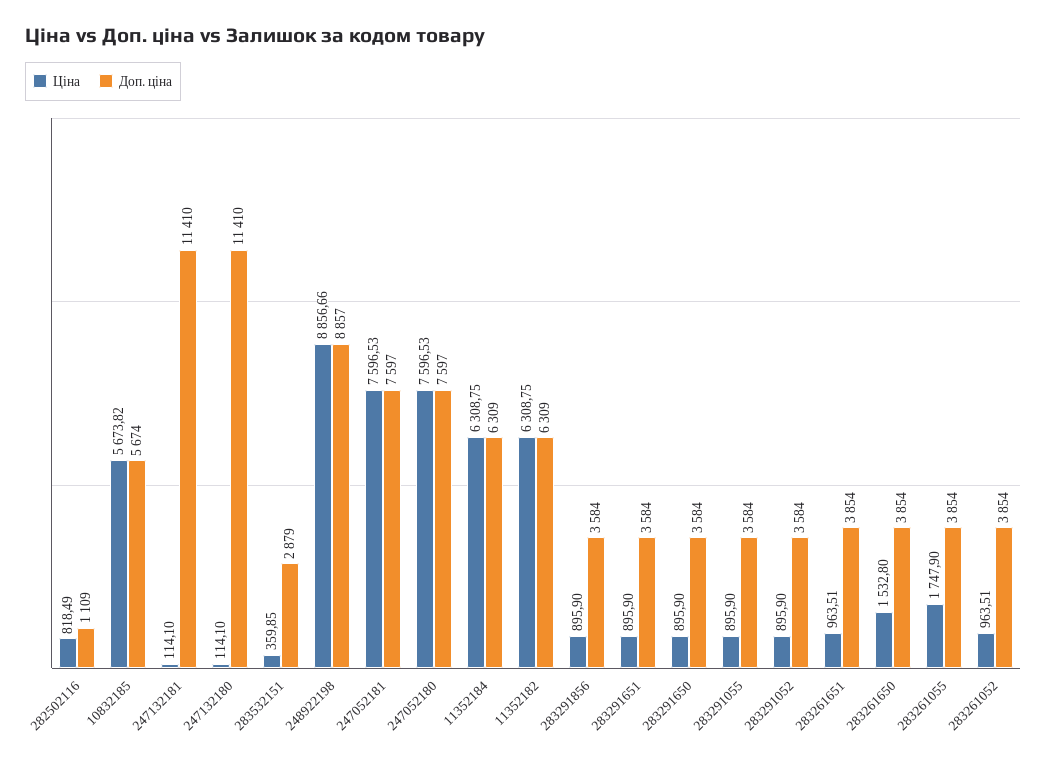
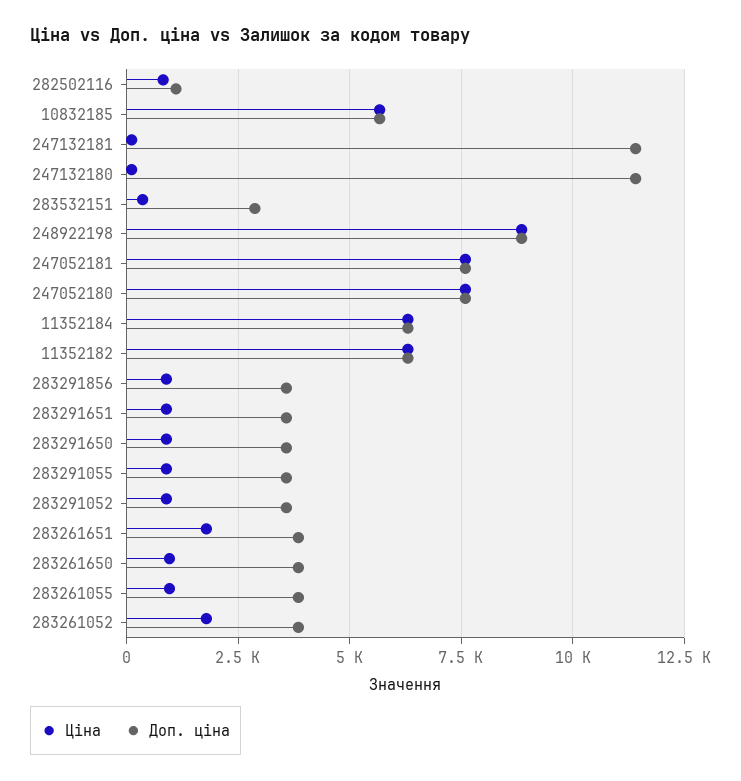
Ціна, 283261651: 963.51 -> 1750
Ціна, 283261650: 1532.8 -> 1000
Ціна, 283261055: 1747.9 -> 1000
Ціна, 283261052: 963.51 -> 1750

